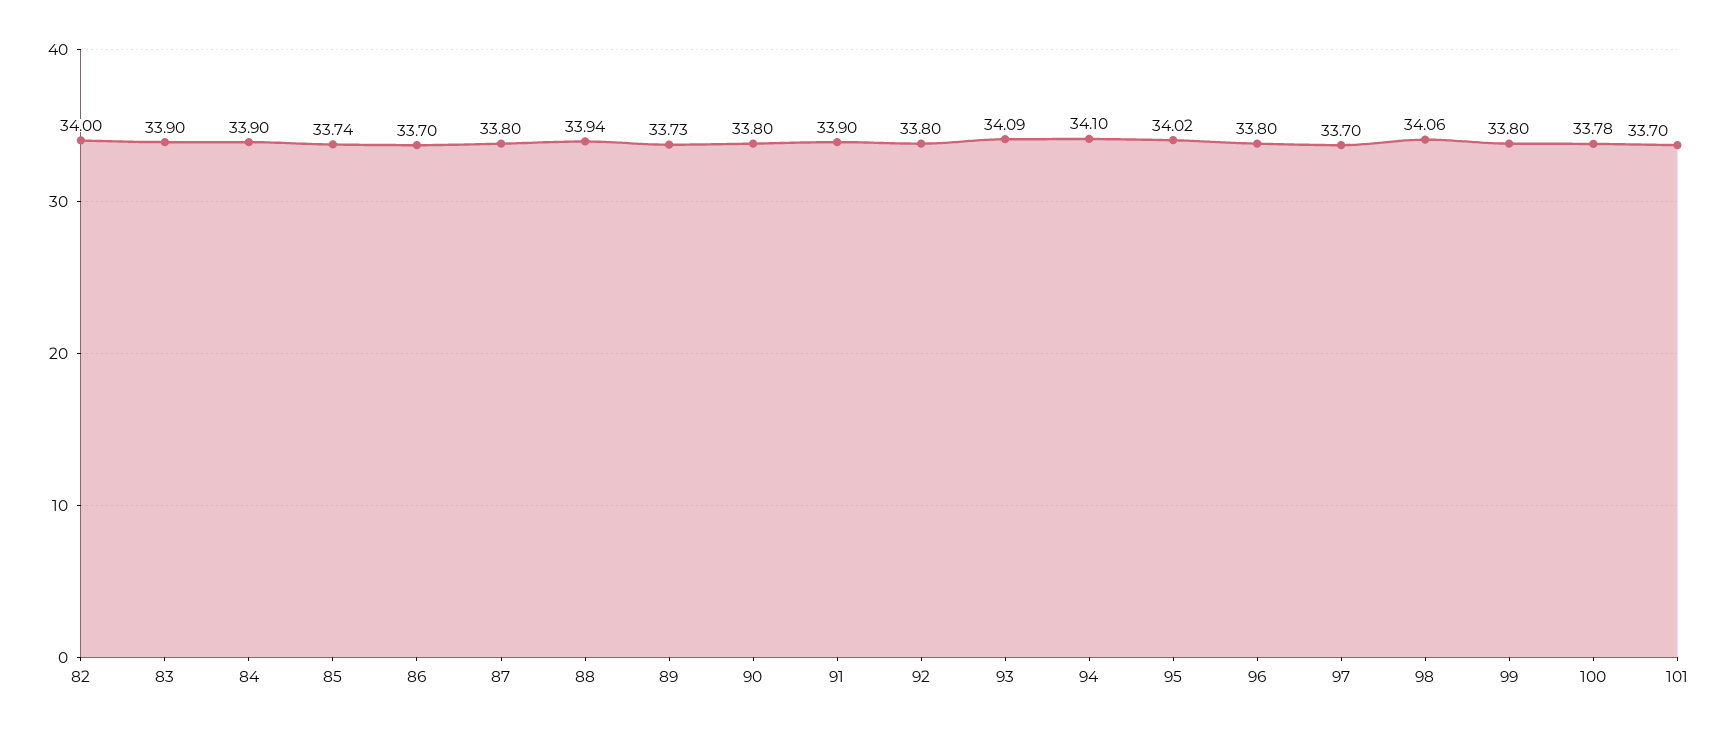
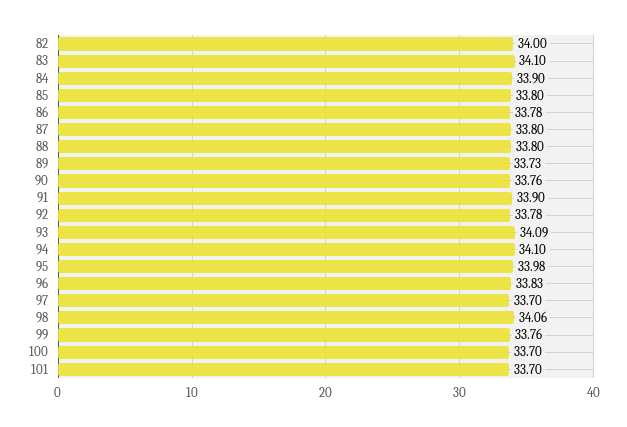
83: 33.9 -> 34.1
85: 33.74 -> 33.8
86: 33.7 -> 33.78
88: 33.94 -> 33.8
90: 33.8 -> 33.76
92: 33.8 -> 33.78
95: 34.02 -> 33.98
96: 33.8 -> 33.83
99: 33.8 -> 33.76
100: 33.78 -> 33.7

